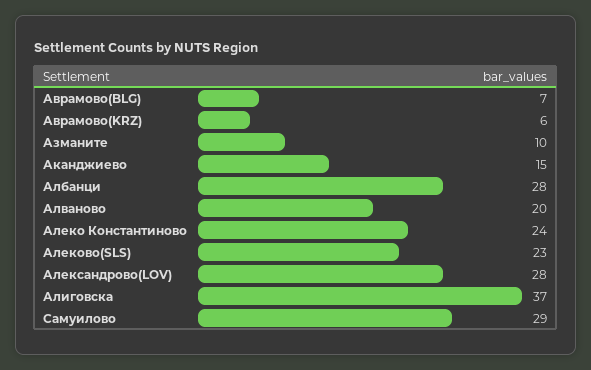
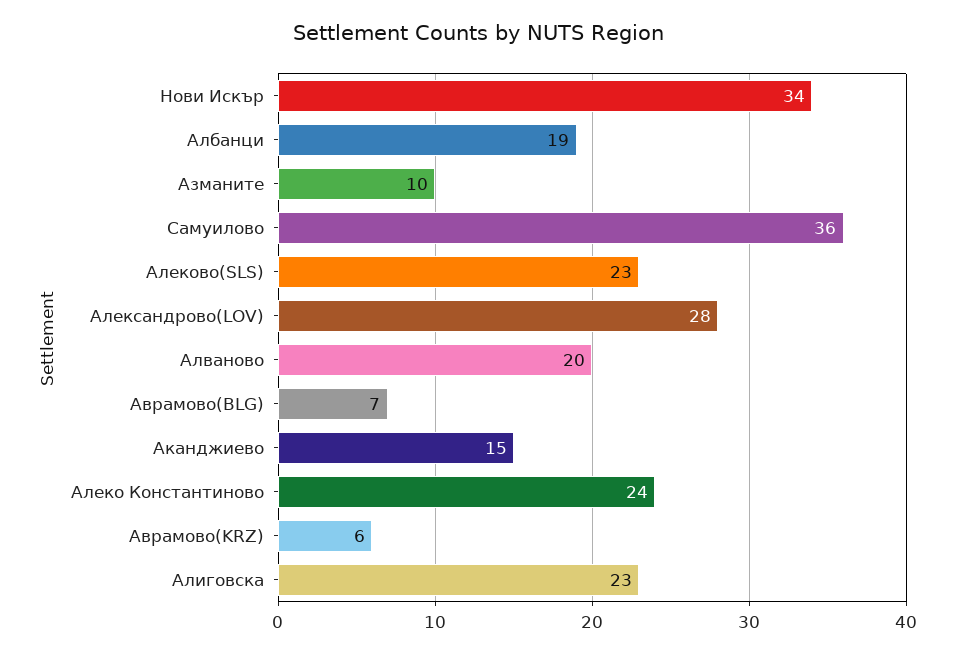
Албанци: 28 -> 19
Алиговска: 37 -> 23
Самуилово: 29 -> 36
Нови Искър: none -> 34

